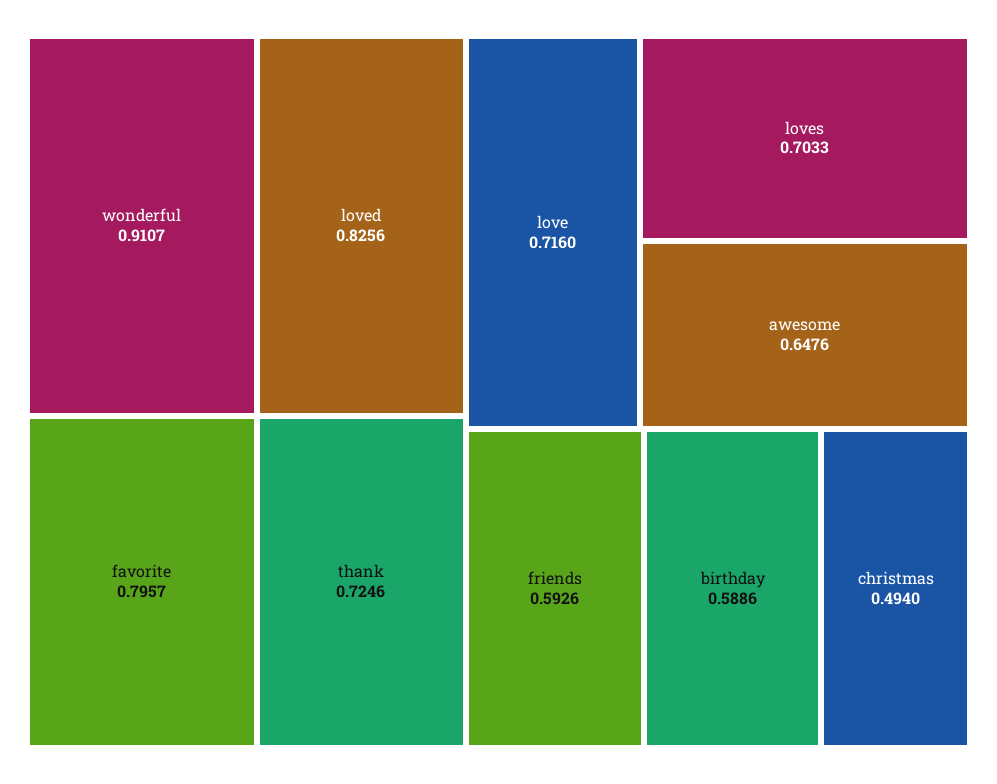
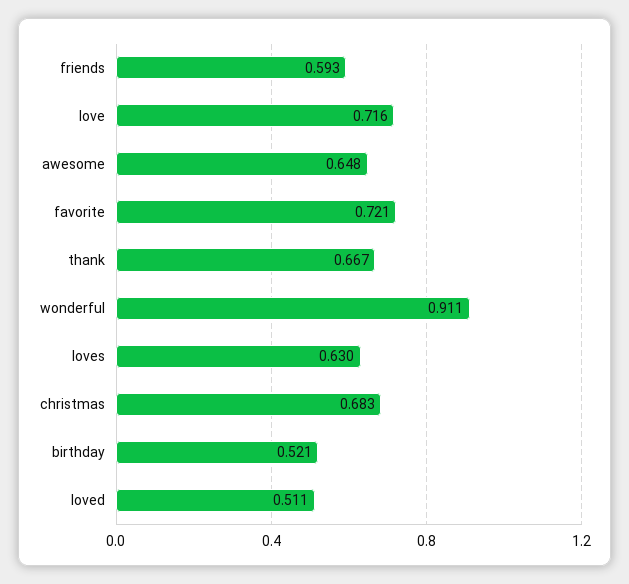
loved: 0.8256 -> 0.511
favorite: 0.7957 -> 0.721
thank: 0.7246 -> 0.667
loves: 0.7033 -> 0.63
birthday: 0.5886 -> 0.521
christmas: 0.494 -> 0.683

